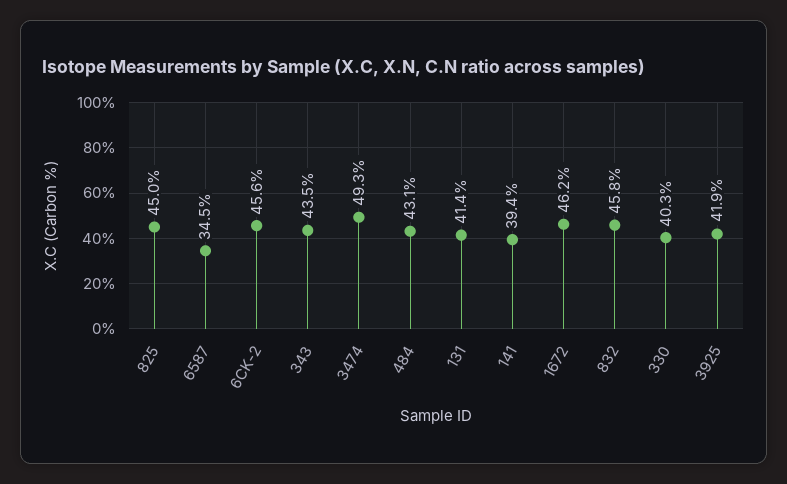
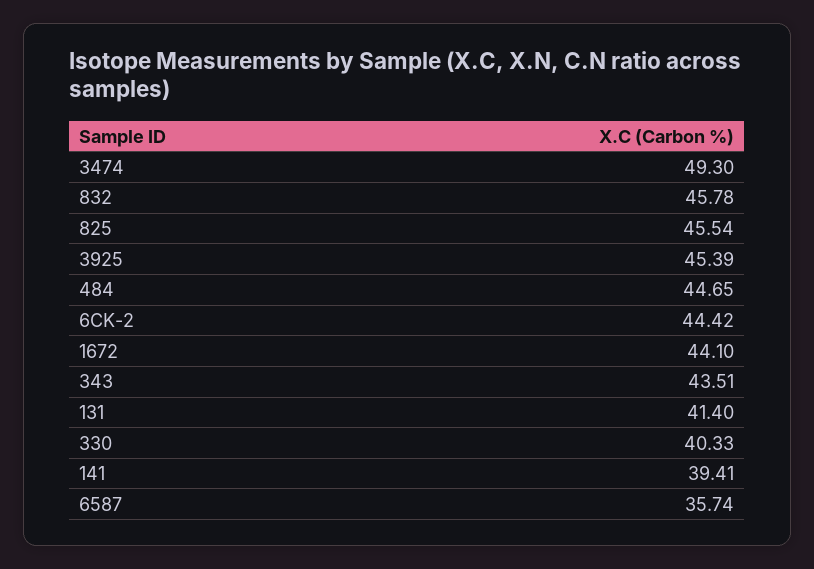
825: 45 -> 45.54
6587: 34.5 -> 35.74
6CK-2: 45.6 -> 44.42
484: 43.1 -> 44.65
1672: 46.2 -> 44.1
3925: 41.9 -> 45.39

